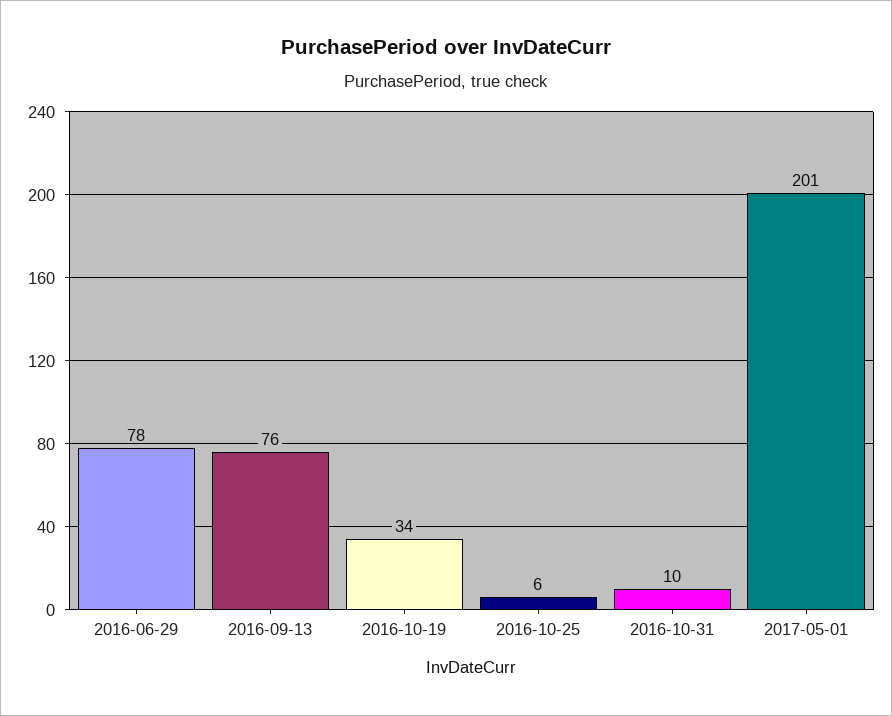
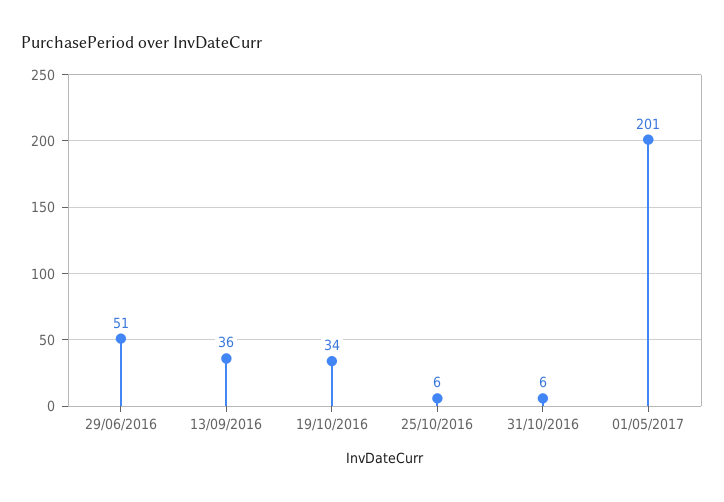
2016-06-29: 78 -> 51
2016-09-13: 76 -> 36
2016-10-31: 10 -> 6

